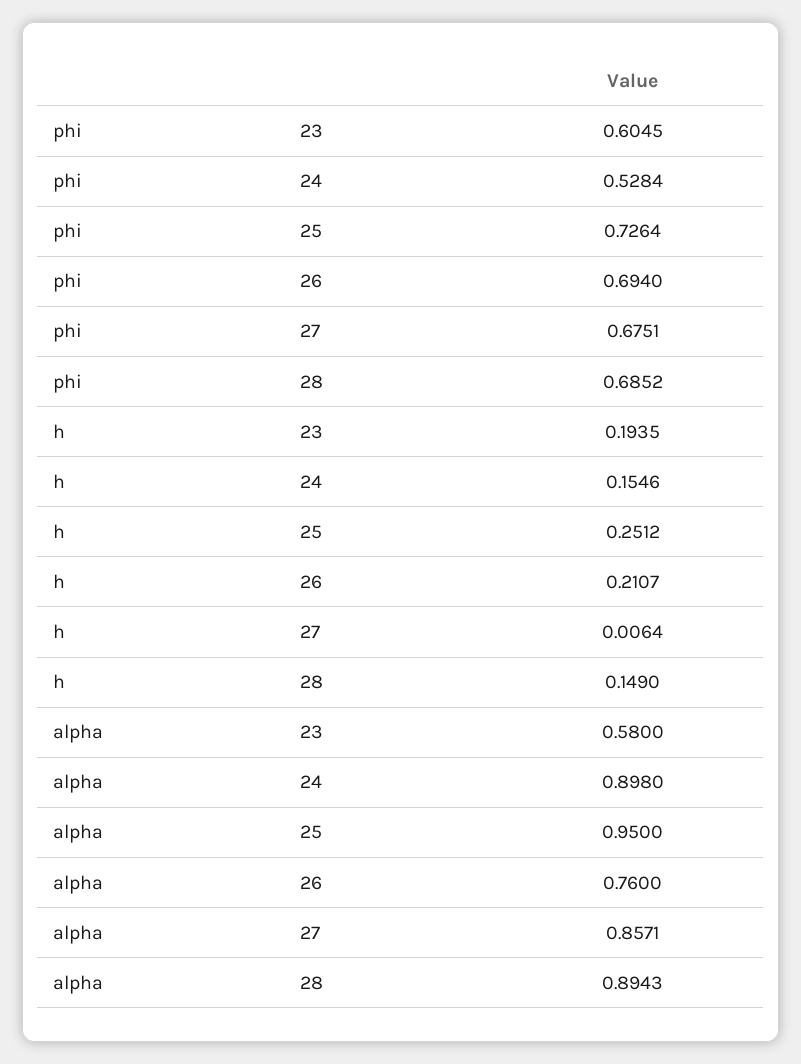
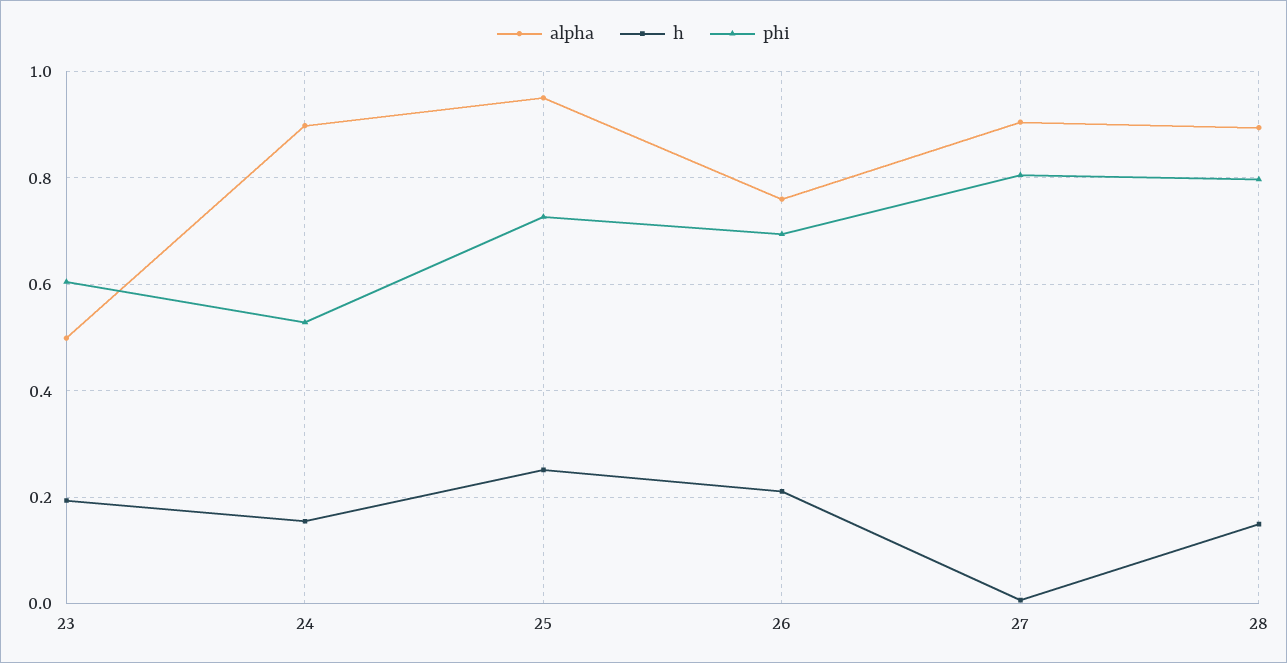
phi, 27: 0.6751 -> 0.8
phi, 28: 0.6852 -> 0.8
alpha, 23: 0.58 -> 0.5
alpha, 27: 0.8571 -> 0.9

